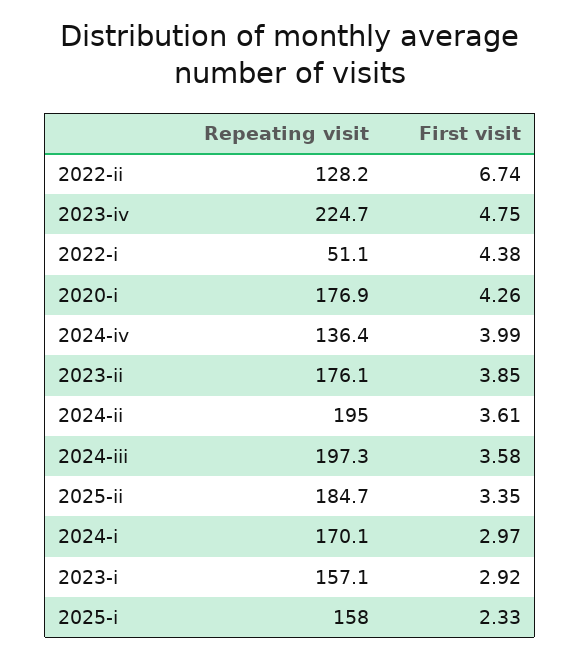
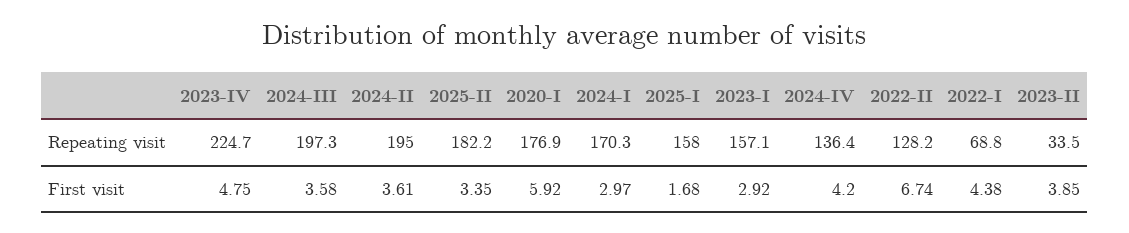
Repeating visit, 2022-i: 51.1 -> 68.8
First visit, 2020-i: 4.26 -> 5.92
First visit, 2024-iv: 3.99 -> 4.2
Repeating visit, 2023-ii: 176.1 -> 33.5
Repeating visit, 2025-ii: 184.7 -> 182.2
Repeating visit, 2024-i: 170.1 -> 170.3
First visit, 2025-i: 2.33 -> 1.68

